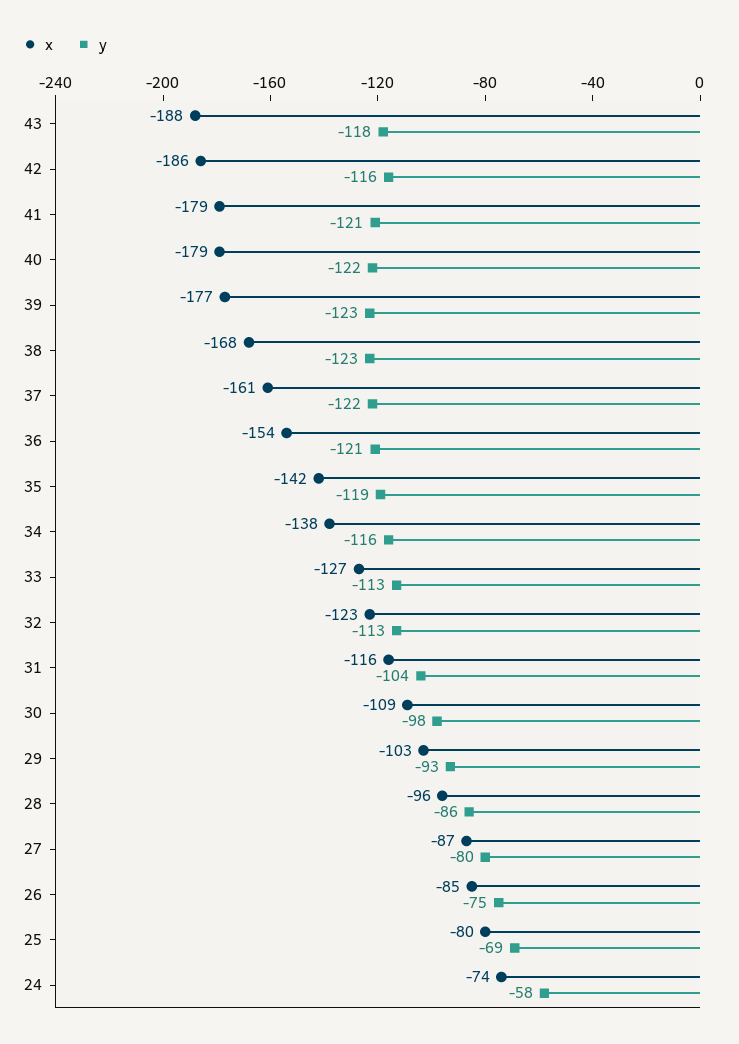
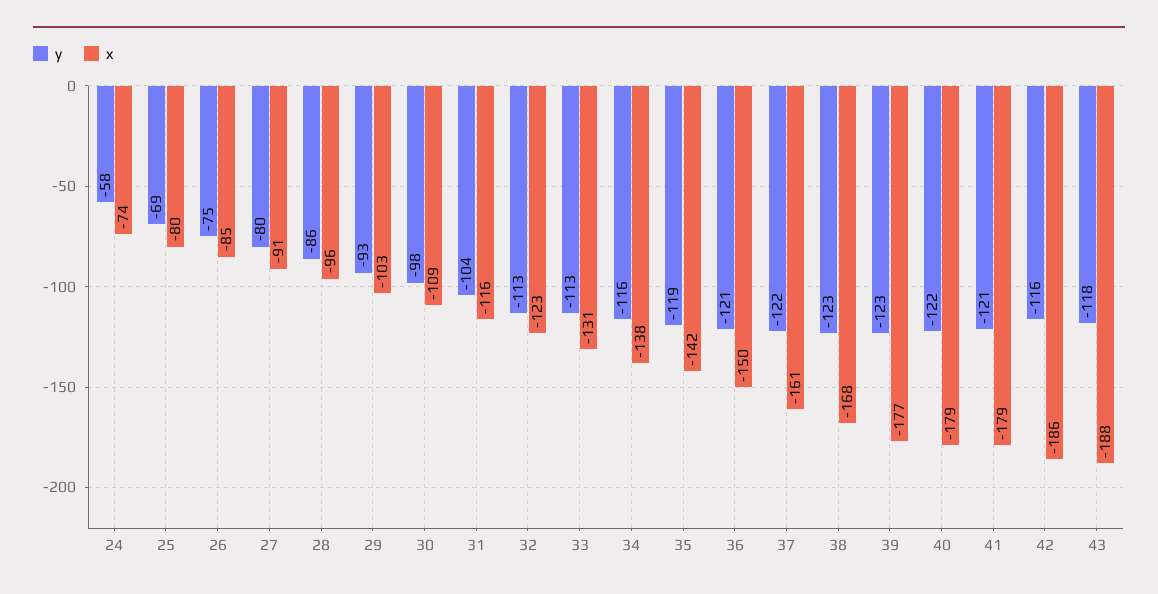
x, 36: -154 -> -150
x, 33: -127 -> -131
x, 27: -87 -> -91

